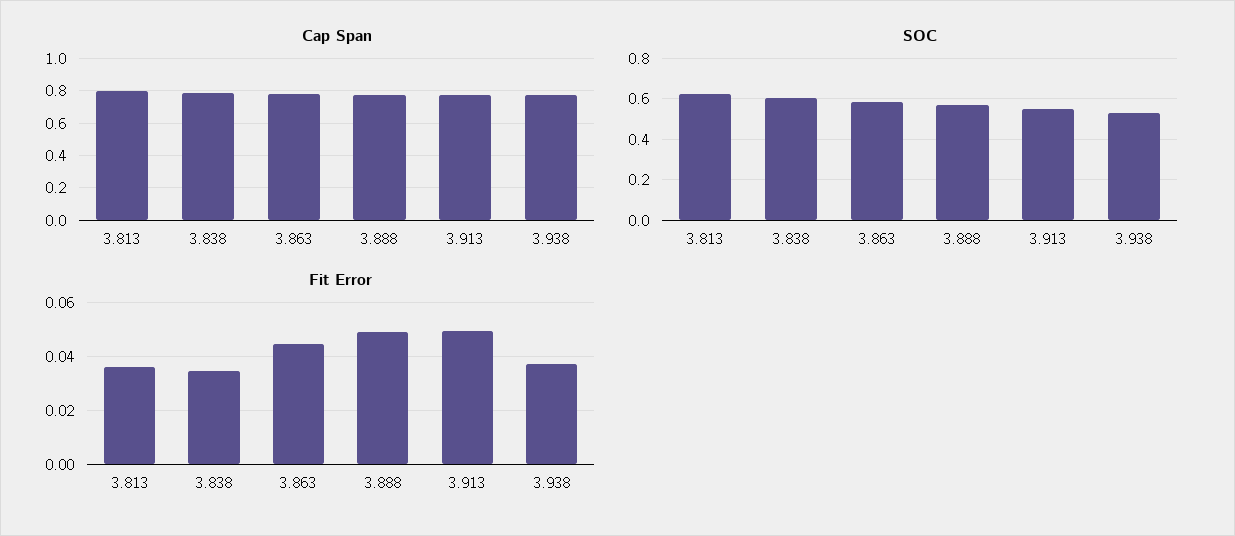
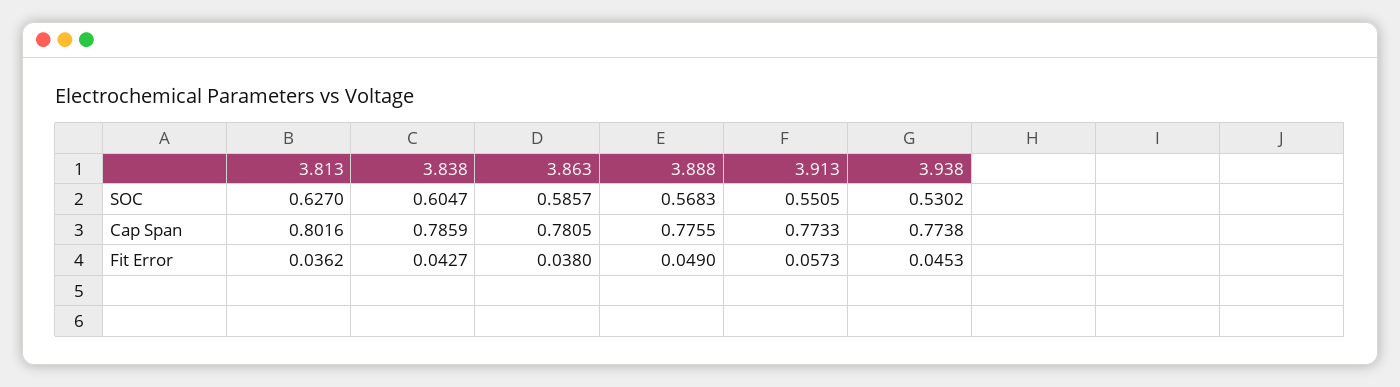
Fit Error, 3.838: 0.035 -> 0.0427
Fit Error, 3.863: 0.045 -> 0.038
Fit Error, 3.913: 0.05 -> 0.0573
Fit Error, 3.938: 0.0375 -> 0.0453

